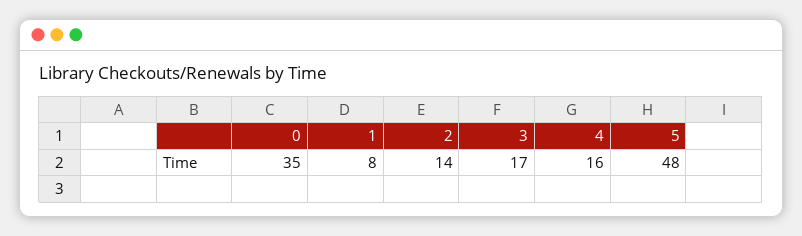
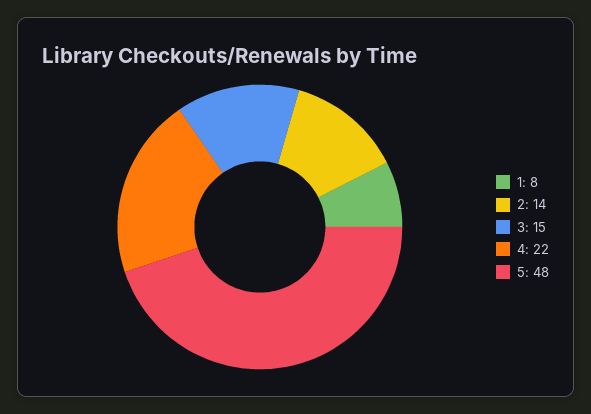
0: 35 -> none
3: 17 -> 15
4: 16 -> 22

